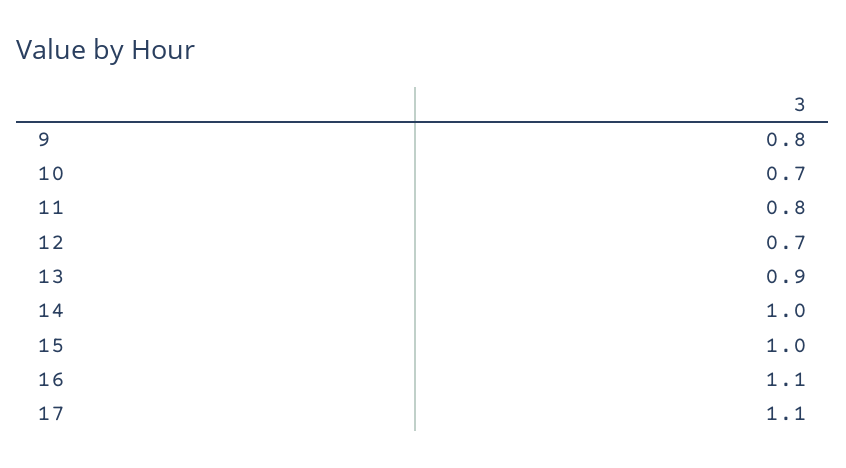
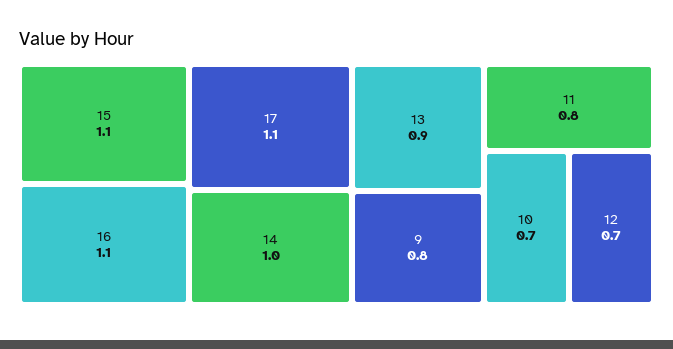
15: 1 -> 1.1

